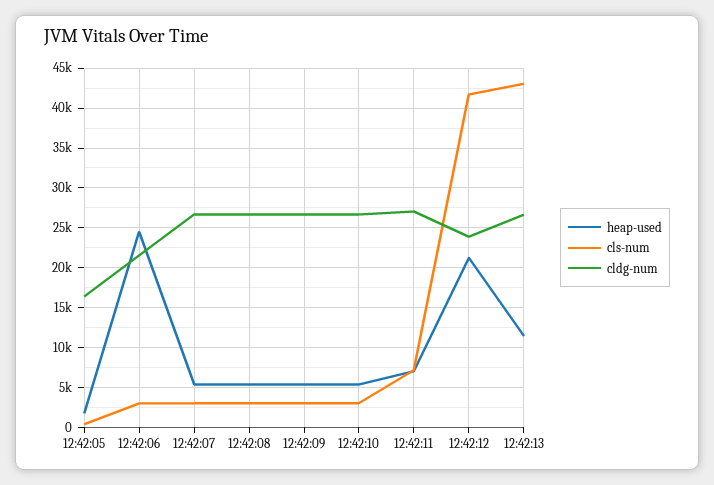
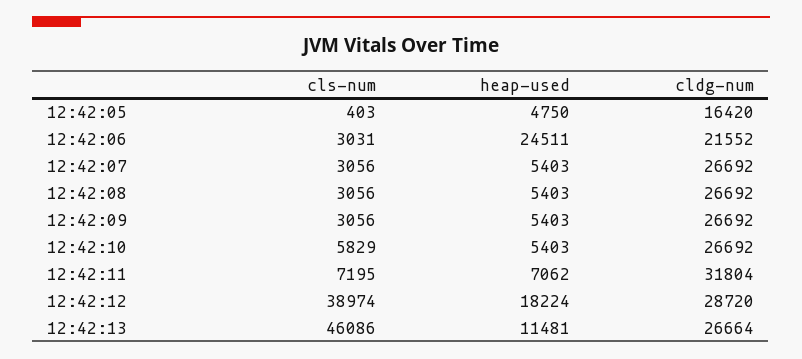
heap-used, 12:42:05: 2000 -> 4750
cls-num, 12:42:10: 3000 -> 5829
cldg-num, 12:42:11: 27000 -> 31804
heap-used, 12:42:12: 21000 -> 18224
cls-num, 12:42:12: 42000 -> 38974
cldg-num, 12:42:12: 24000 -> 28720
cls-num, 12:42:13: 43000 -> 46086

